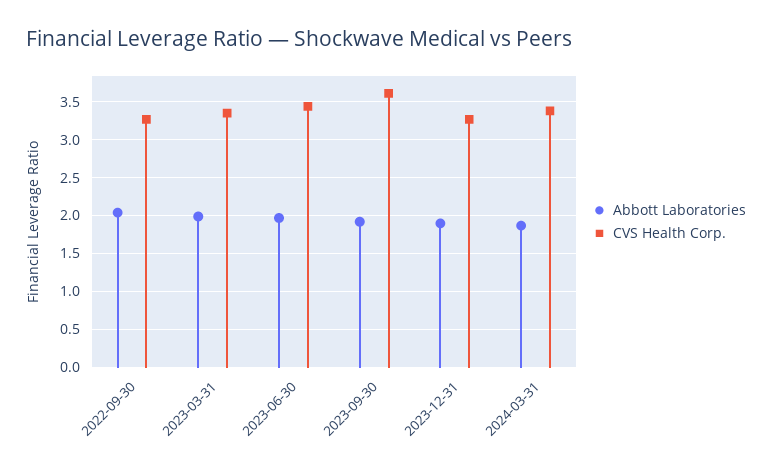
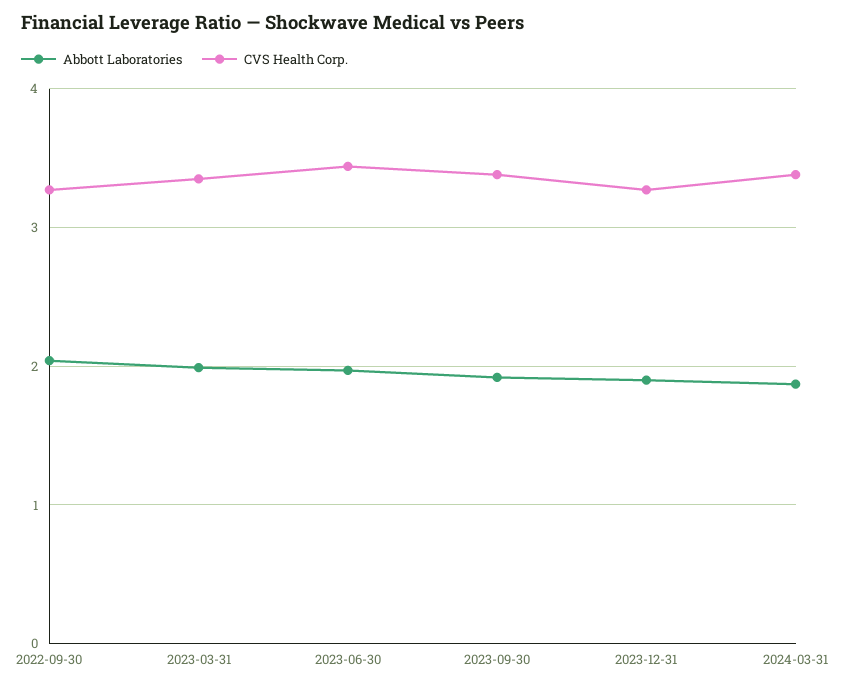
CVS Health Corp., 2023-09-30: 3.6 -> 3.4

